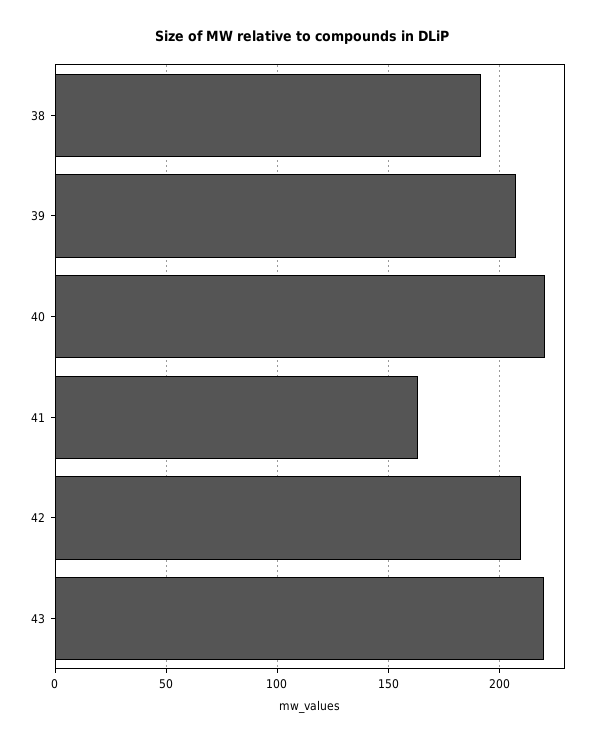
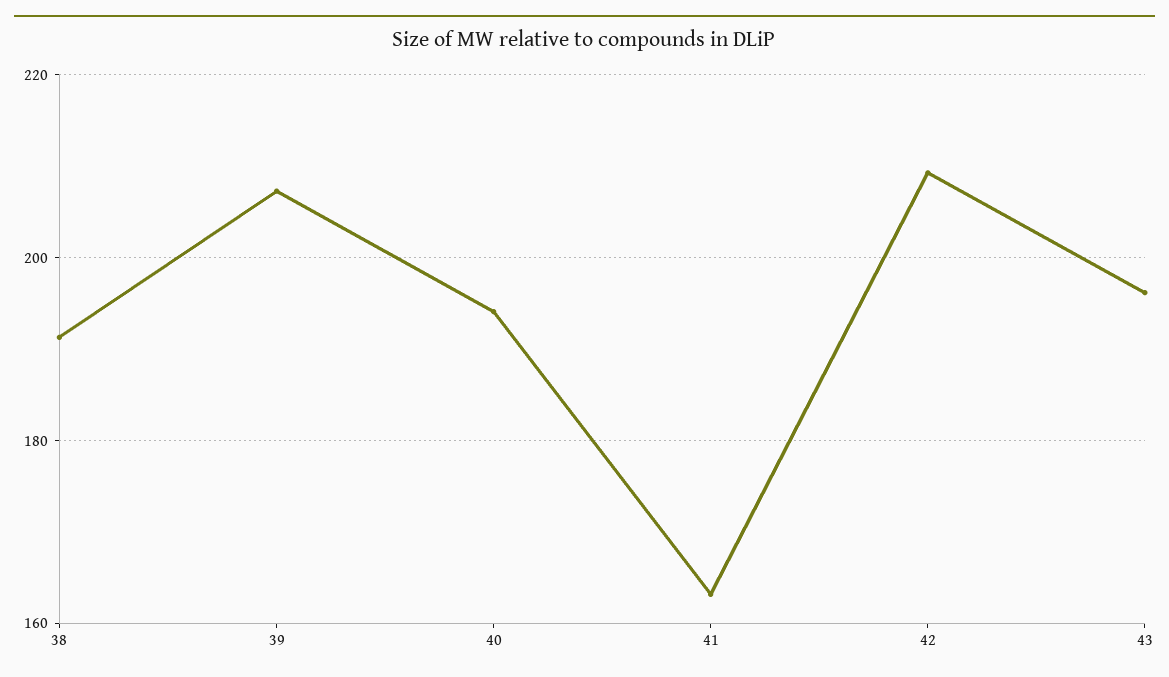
40: 220 -> 194
43: 220 -> 196

